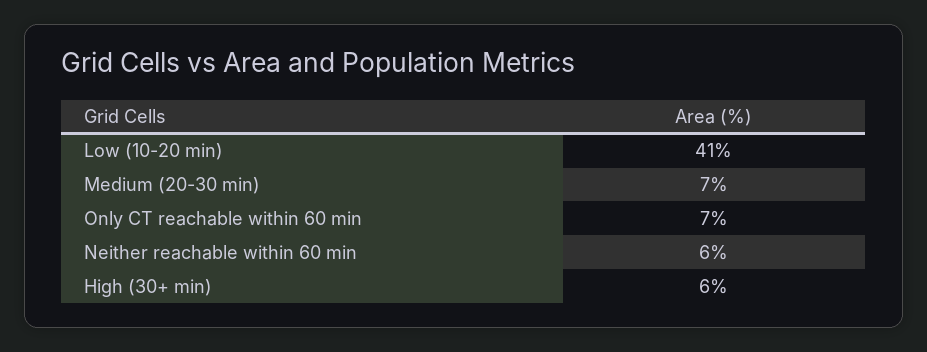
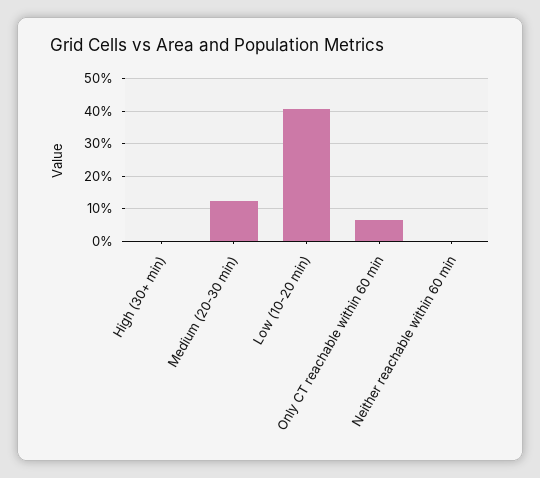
Medium (20-30 min): 7 -> 12
Neither reachable within 60 min: 6 -> 0
High (30+ min): 6 -> 0

